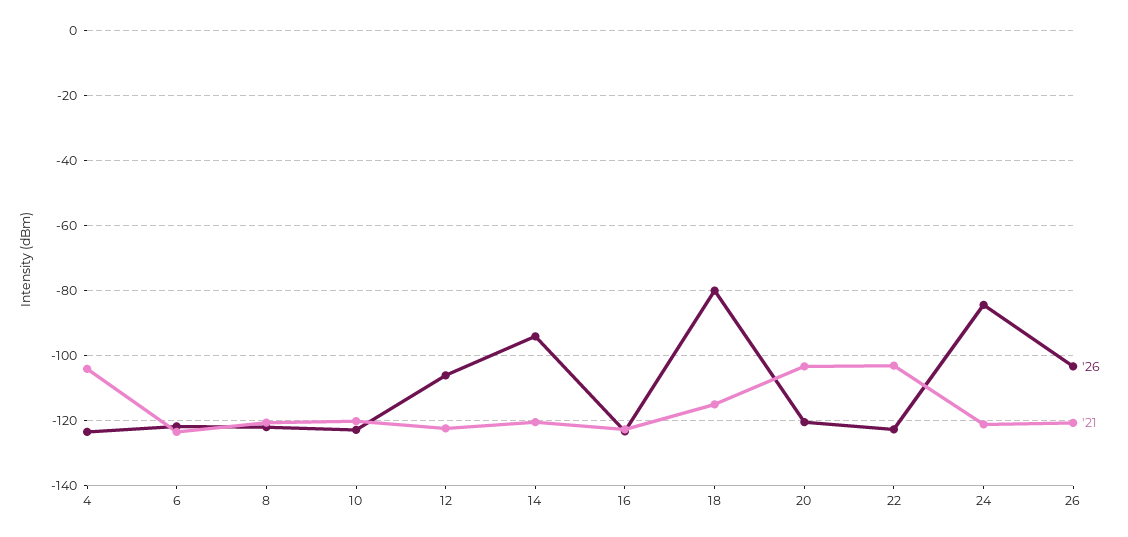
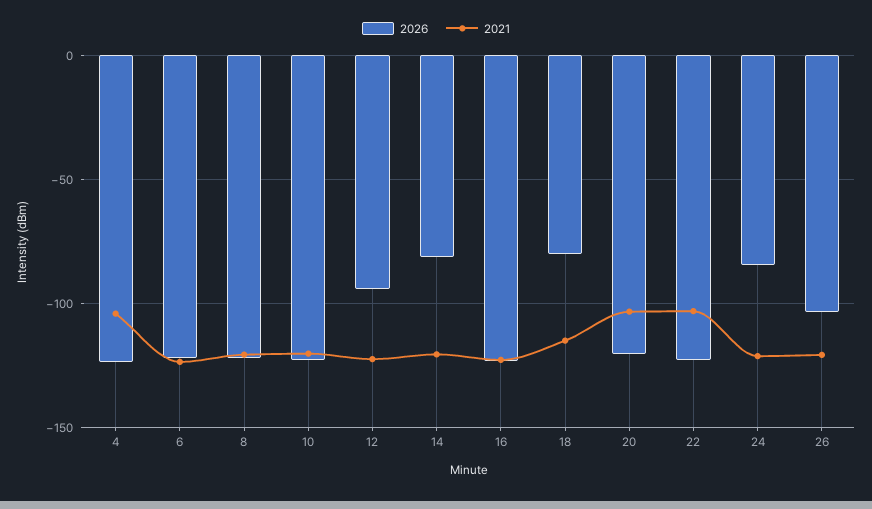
'26, 12: -106 -> -95
'26, 14: -94 -> -80

